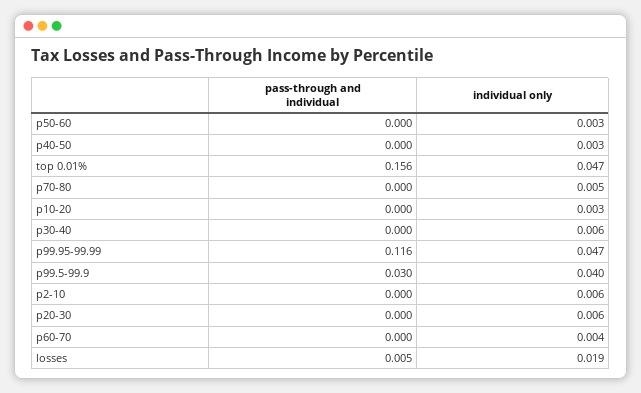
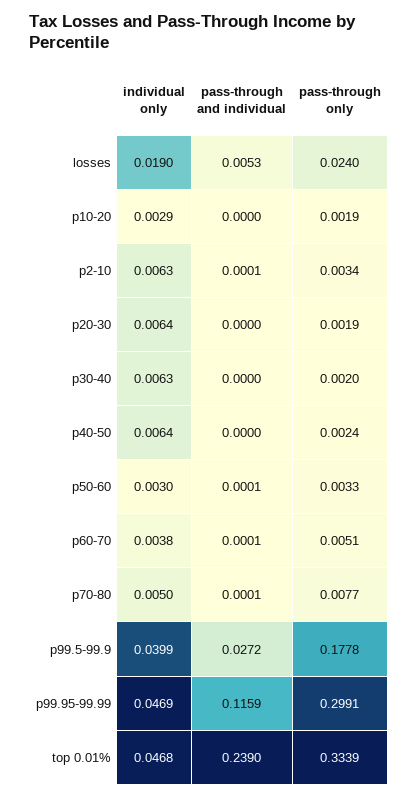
individual only, p40-50: 0.003 -> 0.0064
pass-through and individual, top 0.01%: 0.156 -> 0.239
pass-through and individual, p99.5-99.9: 0.03 -> 0.0272
pass-through only, losses: none -> 0.024
pass-through only, p10-20: none -> 0.0019
pass-through only, p2-10: none -> 0.0034
pass-through only, p20-30: none -> 0.0019
pass-through only, p30-40: none -> 0.002
pass-through only, p40-50: none -> 0.0024
pass-through only, p50-60: none -> 0.0033
pass-through only, p60-70: none -> 0.0051
pass-through only, p70-80: none -> 0.0077
pass-through only, p99.5-99.9: none -> 0.1778
pass-through only, p99.95-99.99: none -> 0.2991
pass-through only, top 0.01%: none -> 0.3339

